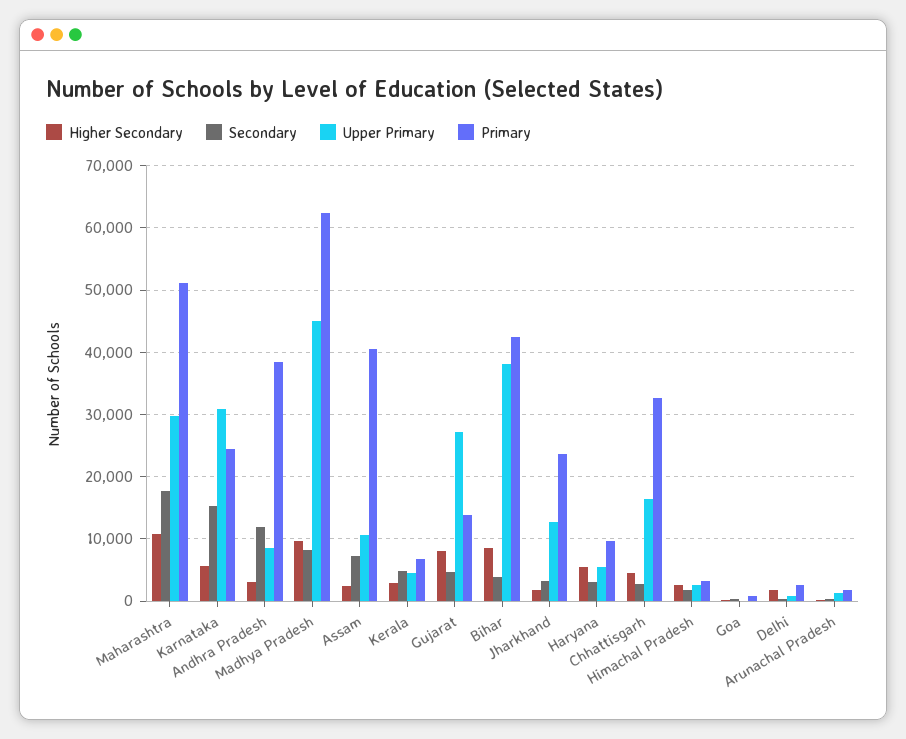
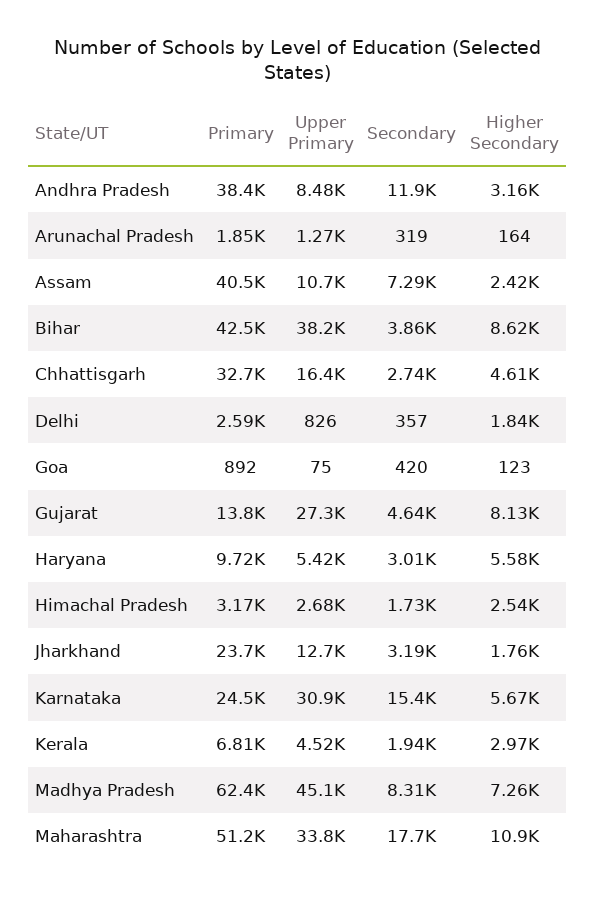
Upper Primary, Maharashtra: 30000 -> 33800
Higher Secondary, Madhya Pradesh: 10000 -> 7260
Secondary, Kerala: 5000 -> 1940

